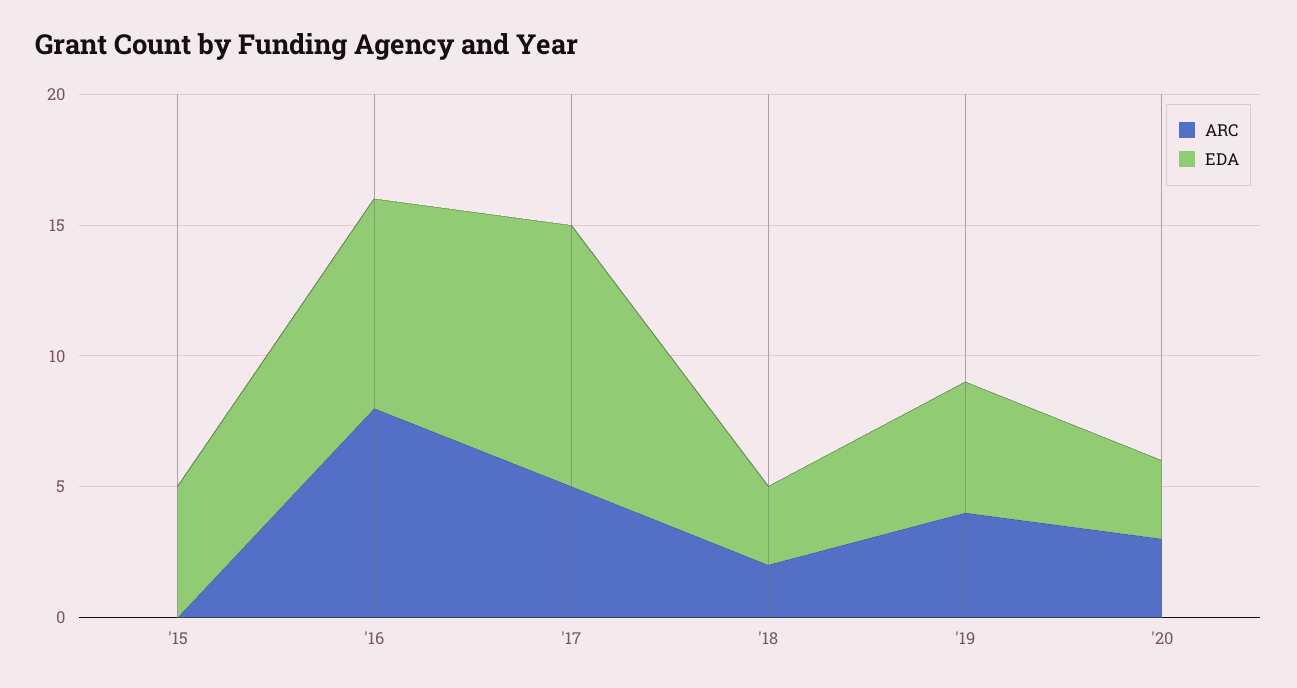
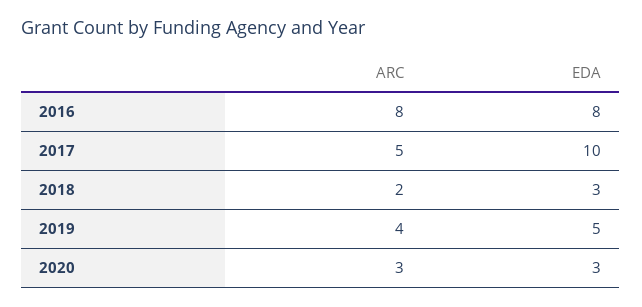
ARC, '15: 0 -> none
EDA, '15: 5 -> none

